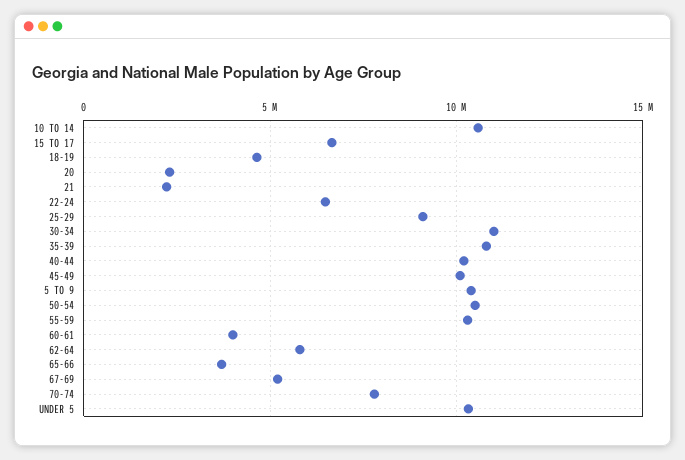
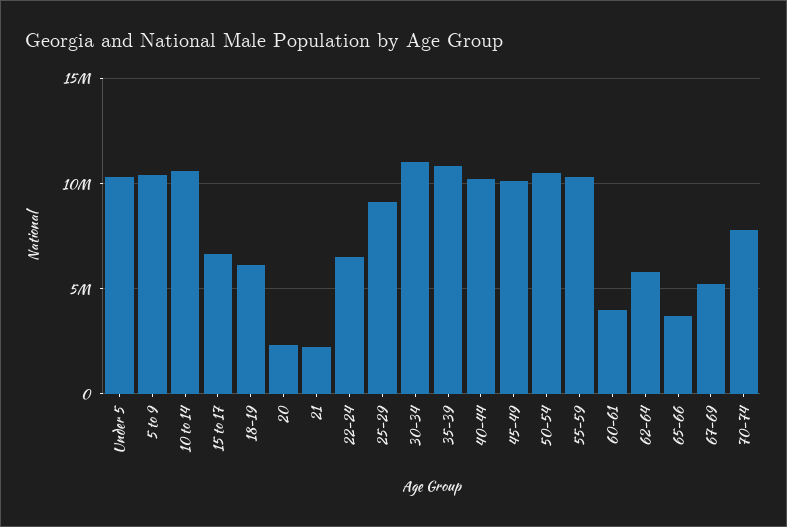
18-19: 4500000 -> 6000000

